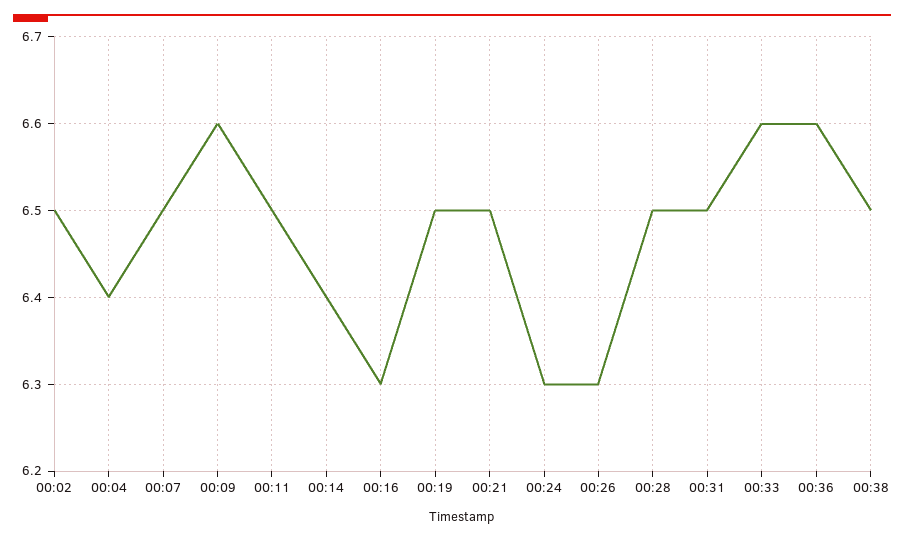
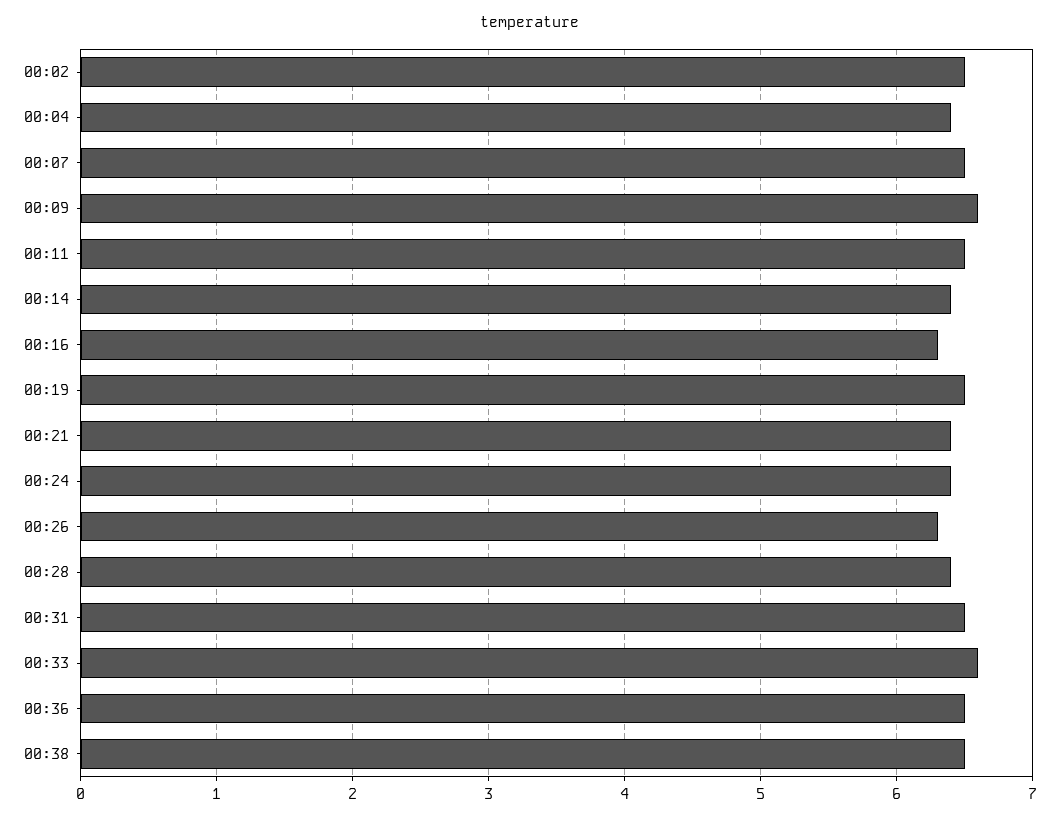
00:21: 6.5 -> 6.4
00:24: 6.3 -> 6.4
00:28: 6.5 -> 6.4
00:36: 6.6 -> 6.5

